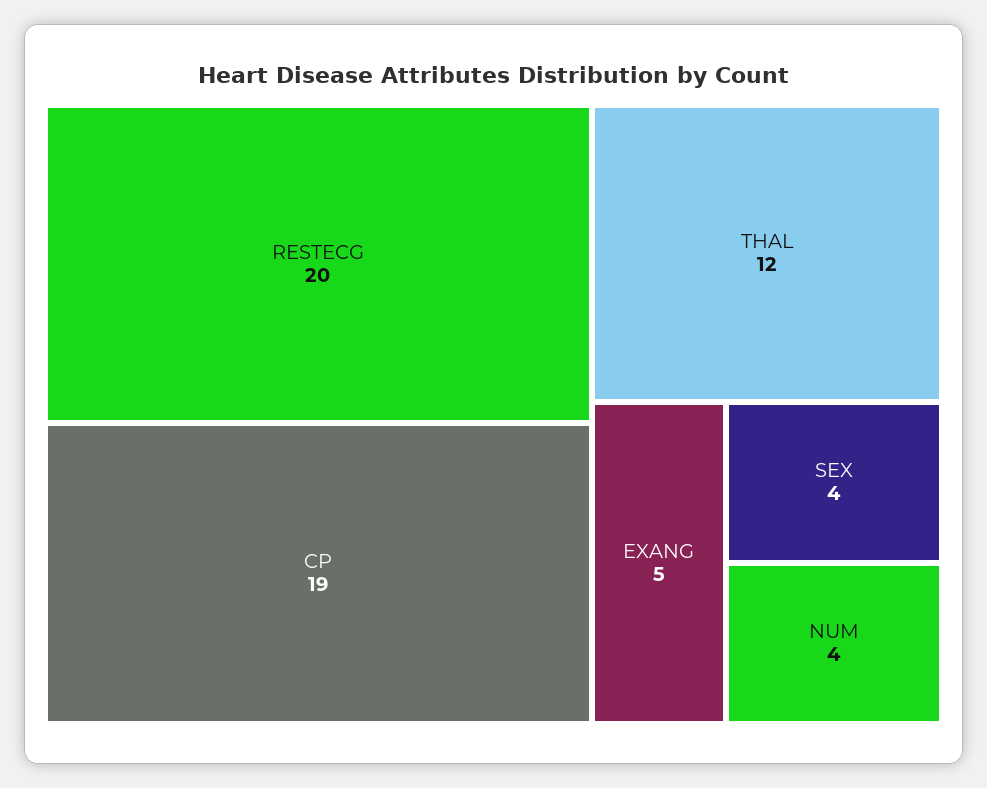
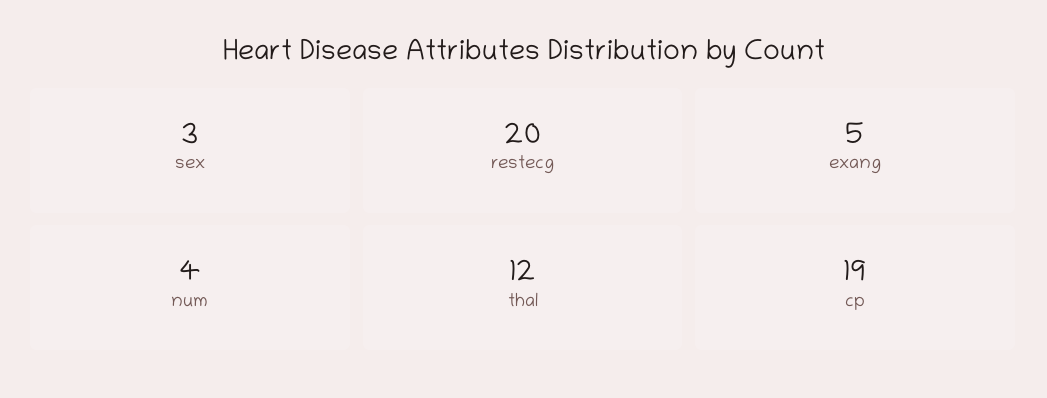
SEX: 4 -> 3

